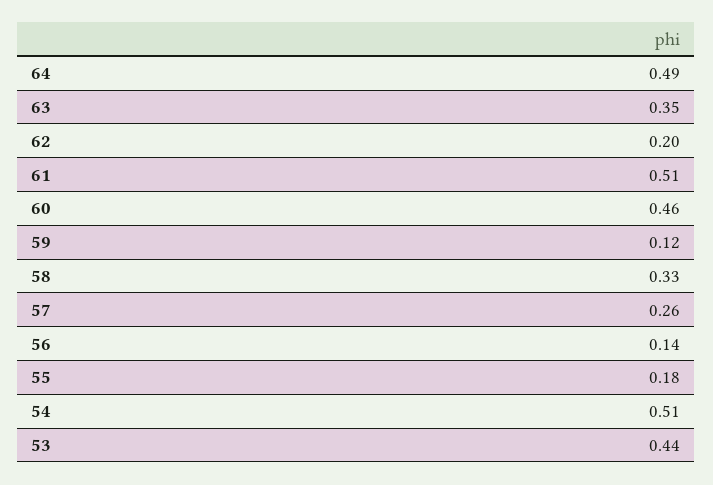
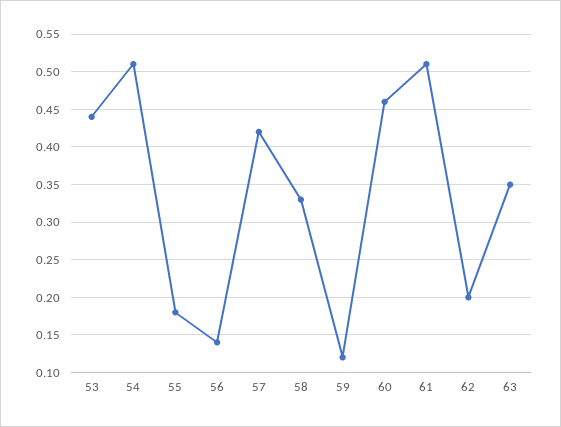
64: 0.49 -> none
57: 0.26 -> 0.42

